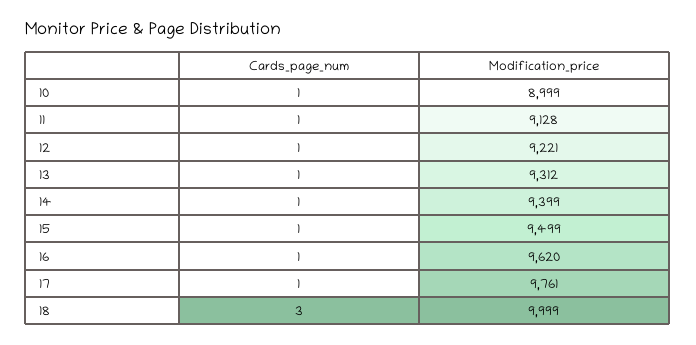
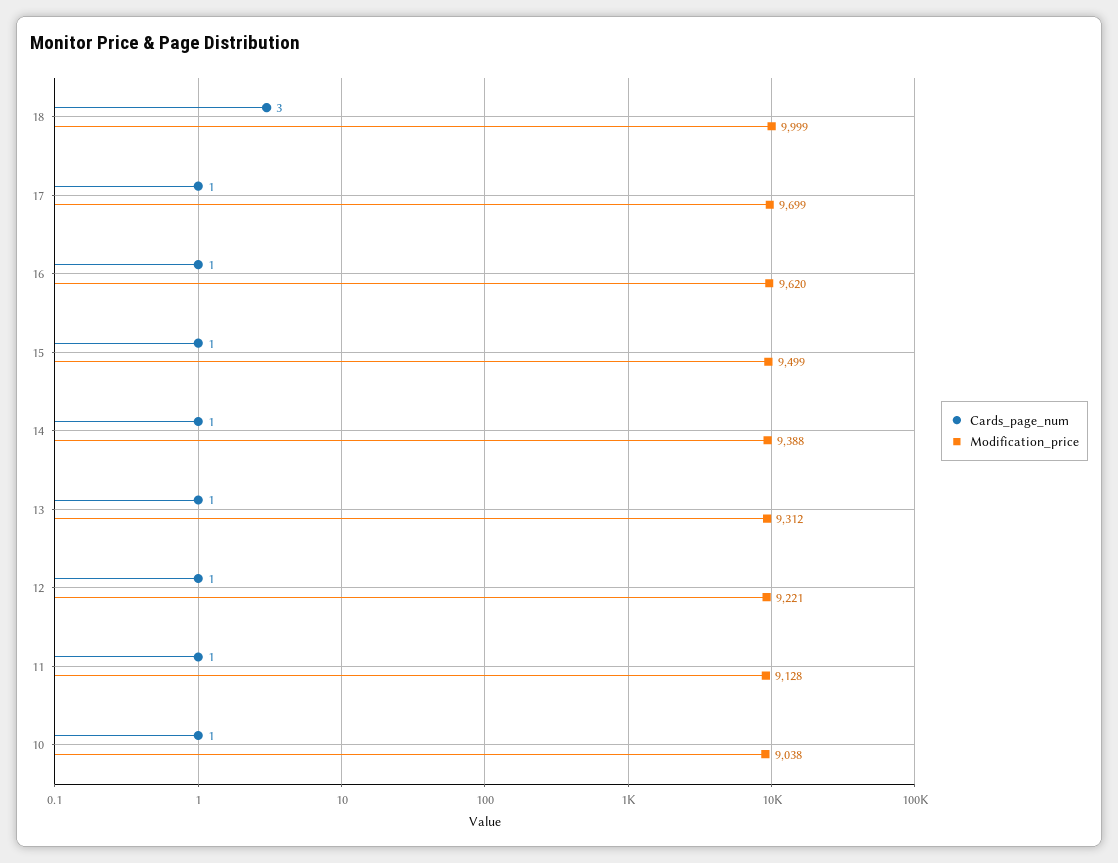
Modification_price, 10: 8999 -> 9038
Modification_price, 14: 9399 -> 9388
Modification_price, 17: 9761 -> 9699

